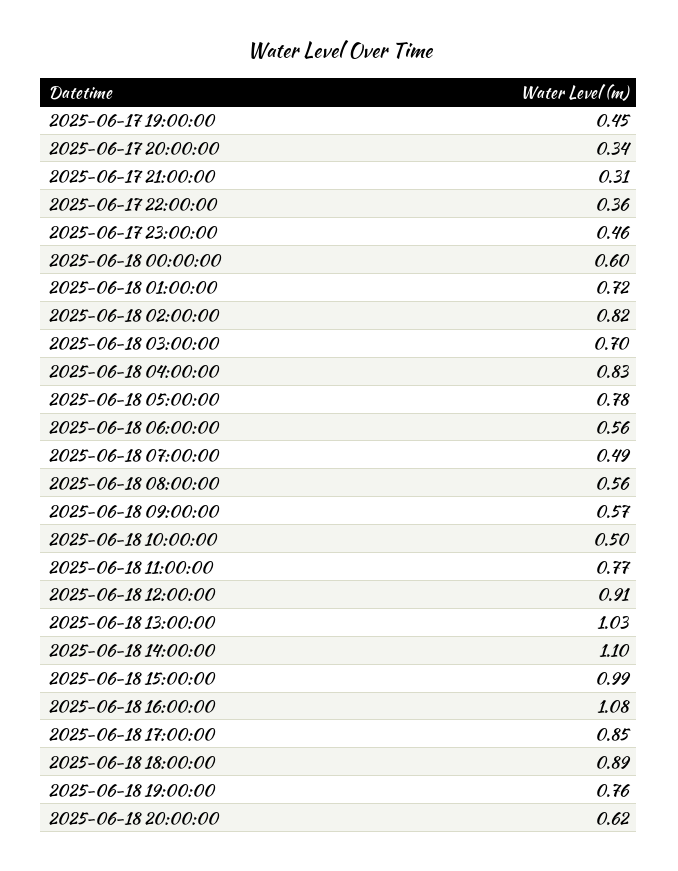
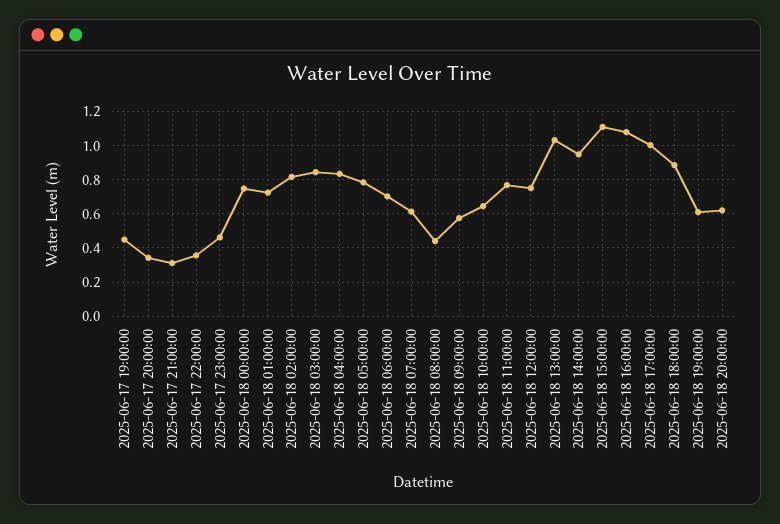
2025-06-18 00:00:00: 0.6 -> 0.75
2025-06-18 03:00:00: 0.7 -> 0.85
2025-06-18 06:00:00: 0.56 -> 0.7
2025-06-18 07:00:00: 0.49 -> 0.6
2025-06-18 08:00:00: 0.56 -> 0.45
2025-06-18 10:00:00: 0.5 -> 0.65
2025-06-18 12:00:00: 0.91 -> 0.75
2025-06-18 14:00:00: 1.1 -> 0.95
2025-06-18 15:00:00: 0.99 -> 1.1
2025-06-18 17:00:00: 0.85 -> 1
2025-06-18 19:00:00: 0.76 -> 0.6

